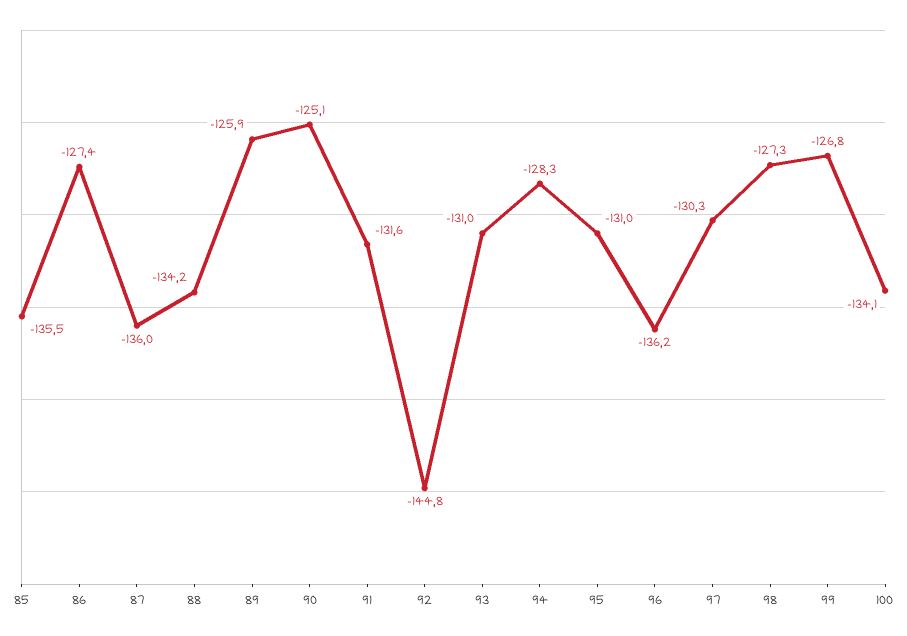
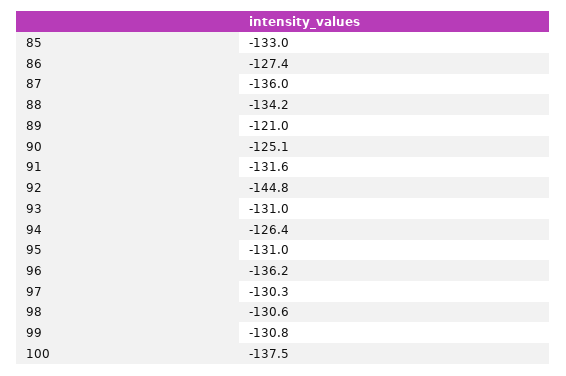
85: -135.5 -> -133
89: -125.9 -> -121
94: -128.3 -> -126.4
98: -127.3 -> -130.6
99: -126.8 -> -130.8
100: -134.1 -> -137.5

